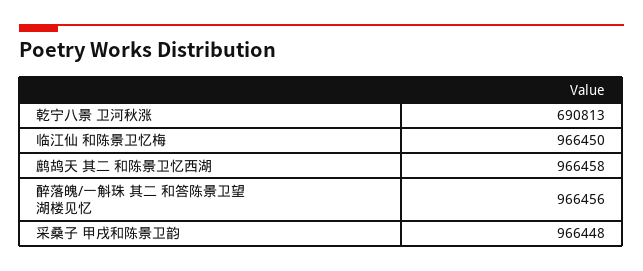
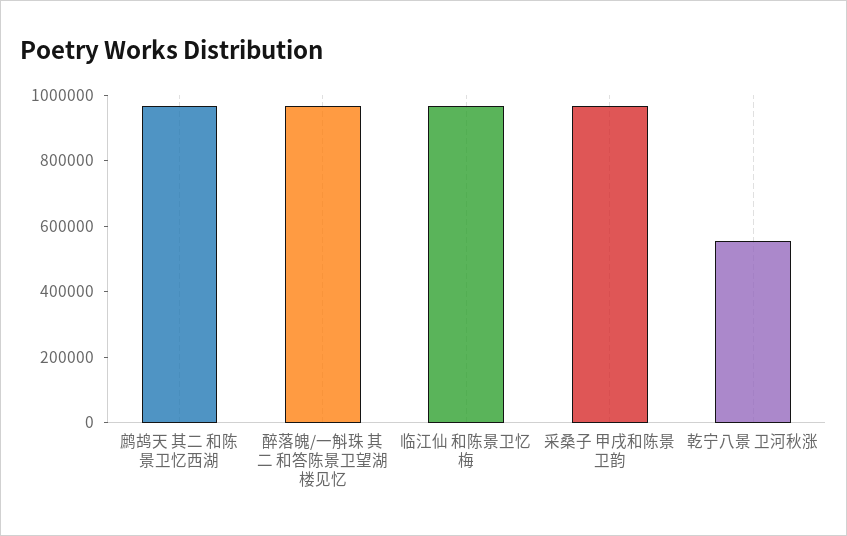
乾宁八景 卫河秋涨: 690813 -> 550000

